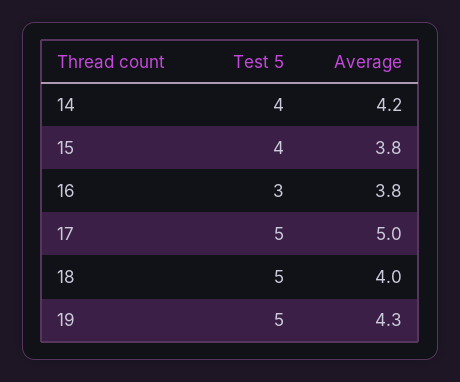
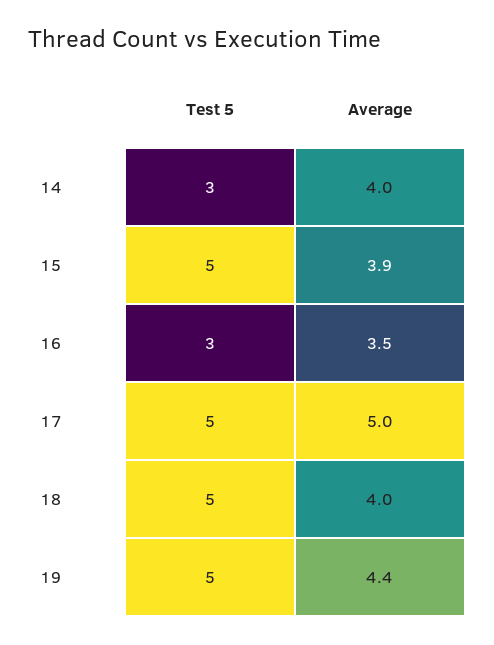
Test 5, 14: 4 -> 3
Average, 14: 4.2 -> 4
Test 5, 15: 4 -> 5
Average, 15: 3.8 -> 3.9
Average, 16: 3.8 -> 3.5
Average, 19: 4.3 -> 4.4

